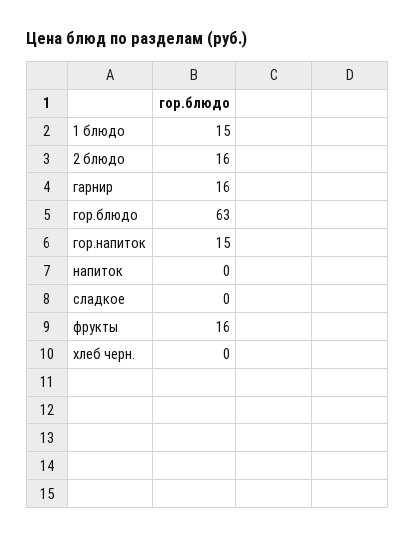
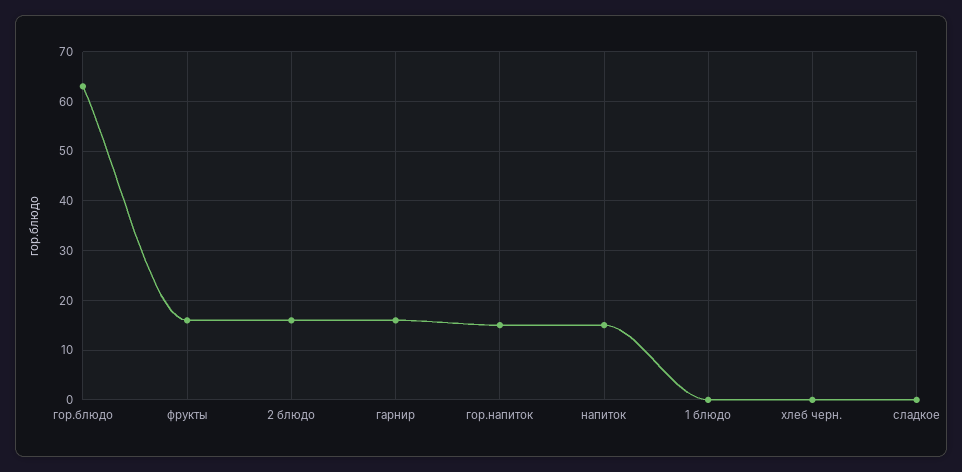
1 блюдо: 15 -> 0
напиток: 0 -> 15

